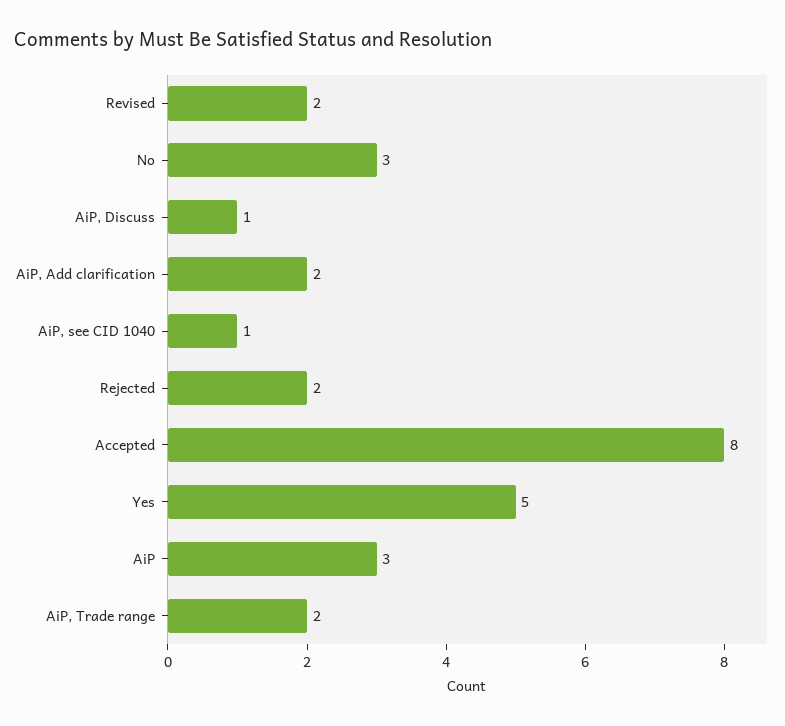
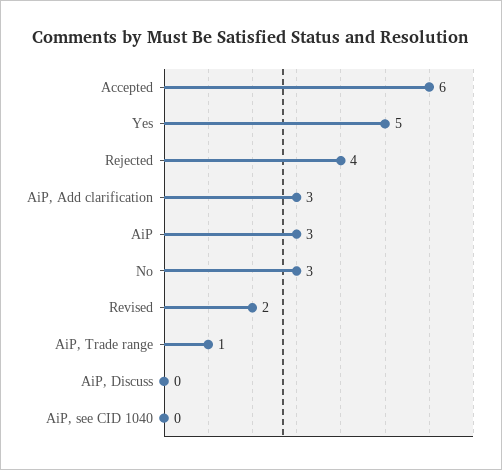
AiP, Discuss: 1 -> 0
AiP, Add clarification: 2 -> 3
AiP, see CID 1040: 1 -> 0
Rejected: 2 -> 4
Accepted: 8 -> 6
AiP, Trade range: 2 -> 1

